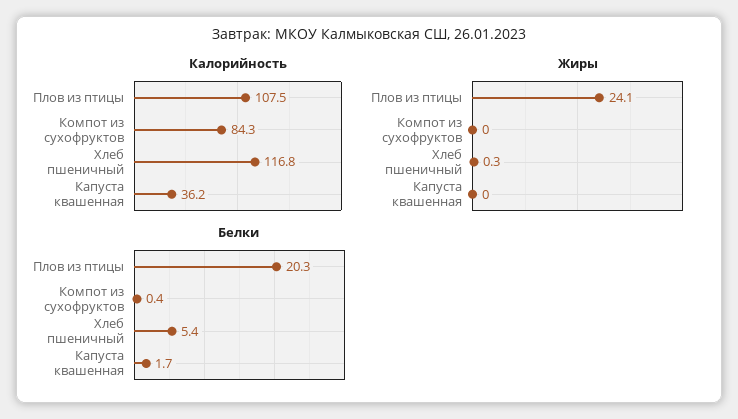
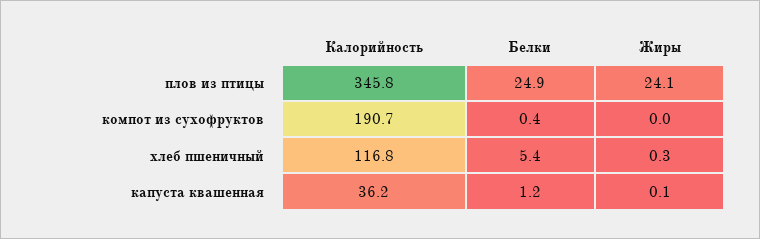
Калорийность, Плов из птицы: 107.5 -> 345.8
Калорийность, Компот из сухофруктов: 84.3 -> 190.7
Жиры, Капуста квашенная: 0 -> 0.1
Белки, Плов из птицы: 20.3 -> 24.9
Белки, Капуста квашенная: 1.7 -> 1.2

